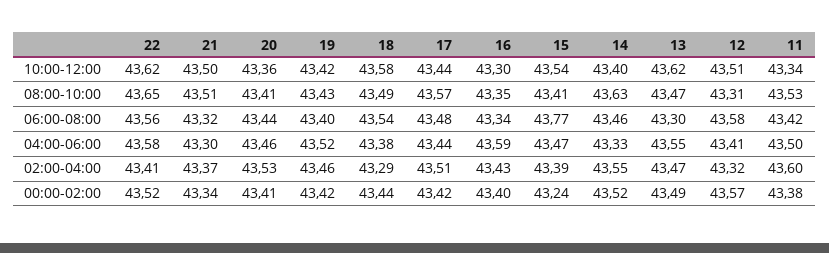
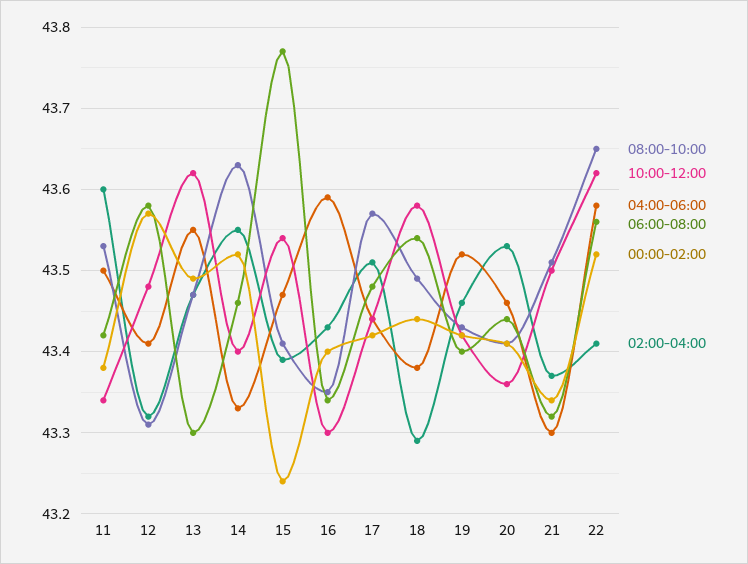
10:00-12:00, 12: 43.51 -> 43.48

